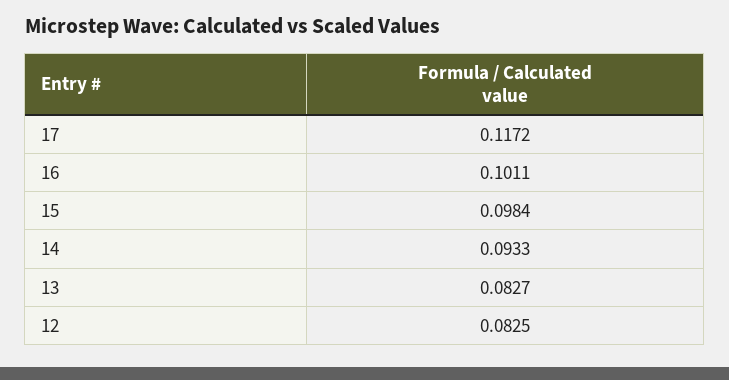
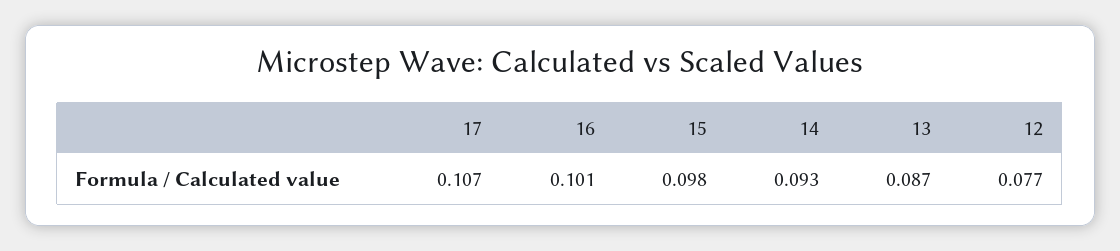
17: 0.1172 -> 0.107
13: 0.0827 -> 0.087
12: 0.0825 -> 0.077

